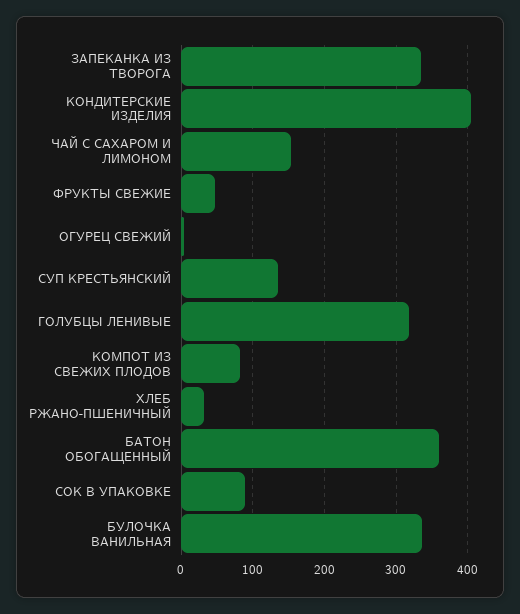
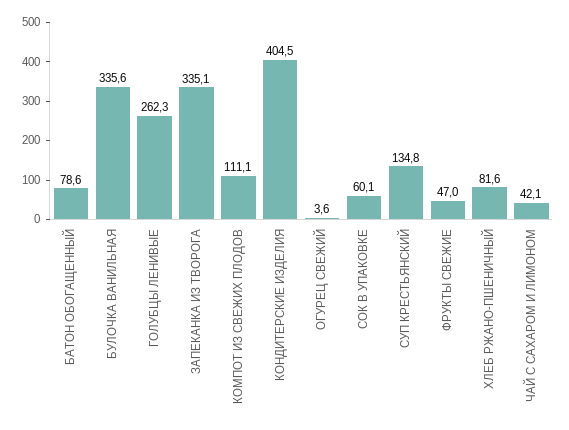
ЧАЙ С САХАРОМ И ЛИМОНОМ: 150 -> 42.1
ГОЛУБЦЫ ЛЕНИВЫЕ: 320 -> 262.3
КОМПОТ ИЗ СВЕЖИХ ПЛОДОВ: 80 -> 111.1
ХЛЕБ РЖАНО-ПШЕНИЧНЫЙ: 30 -> 81.6
БАТОН ОБОГАЩЕННЫЙ: 360 -> 78.6
СОК В УПАКОВКЕ: 90 -> 60.1

